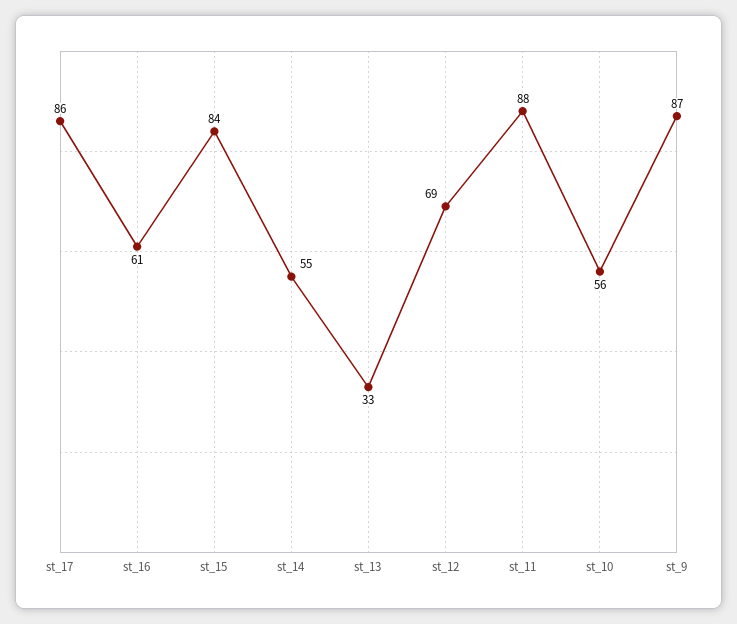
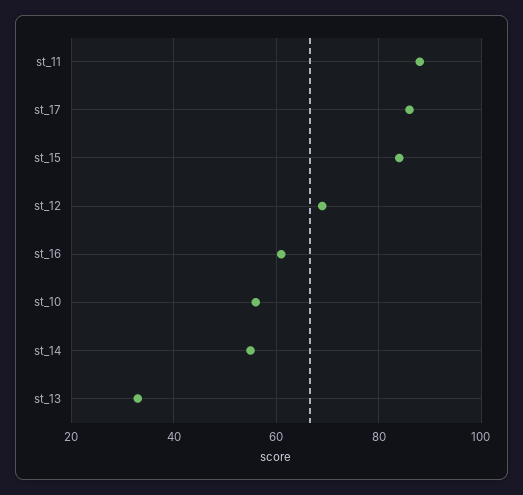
st_9: 87 -> none

